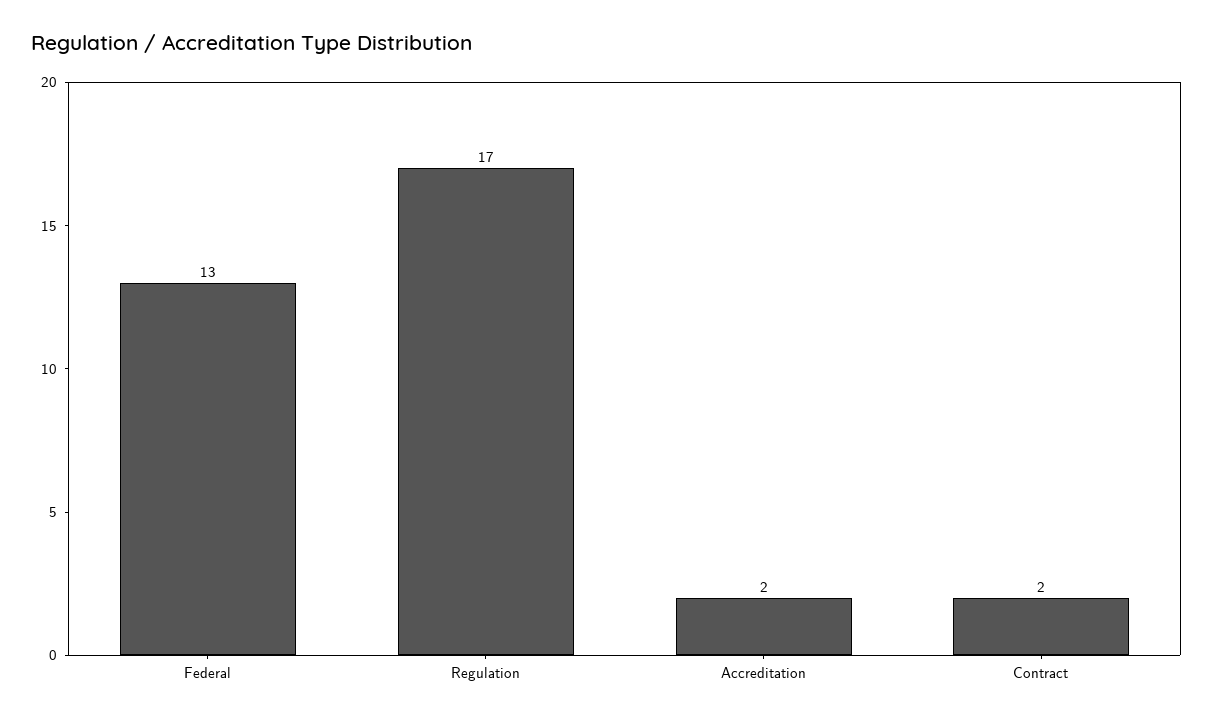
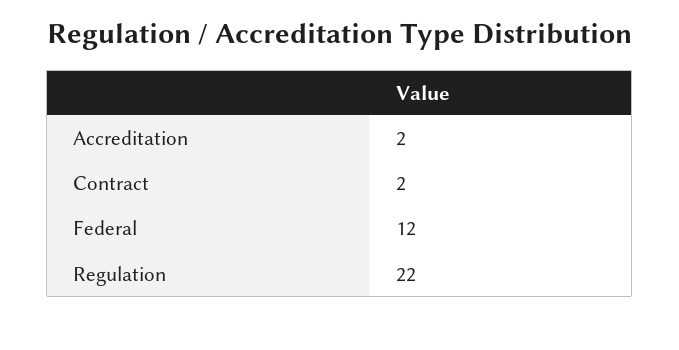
Federal: 13 -> 12
Regulation: 17 -> 22

